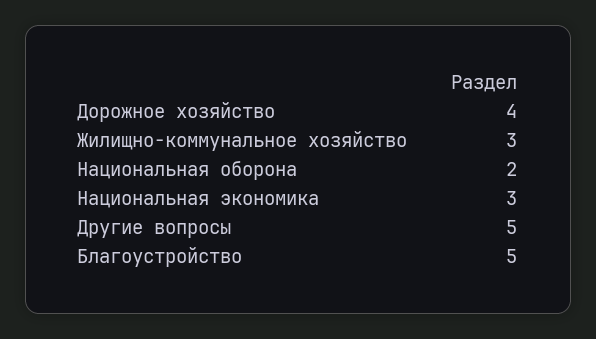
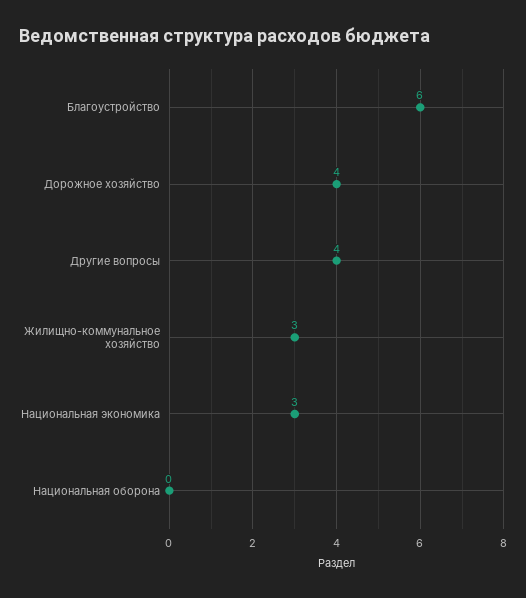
Национальная оборона: 2 -> 0
Другие вопросы: 5 -> 4
Благоустройство: 5 -> 6

